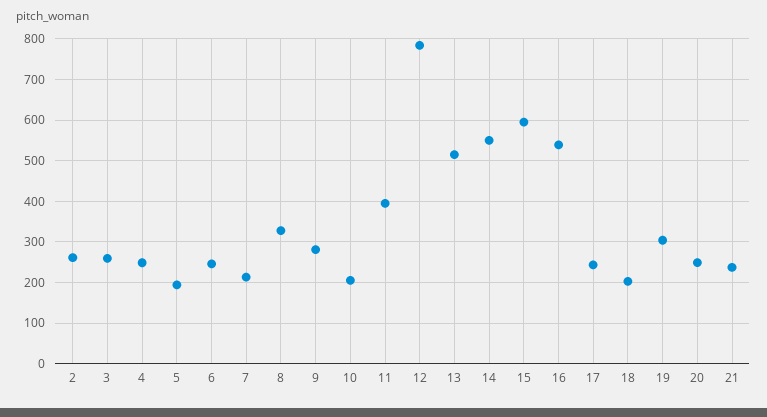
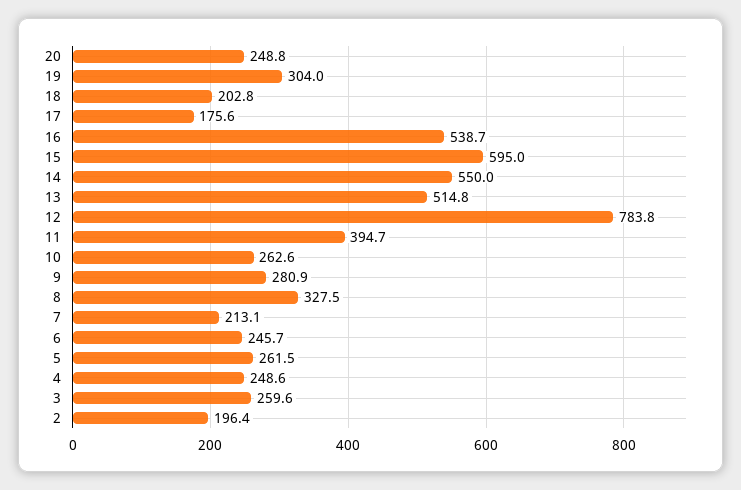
2: 260 -> 196.4
5: 200 -> 261.5
10: 200 -> 262.6
17: 240 -> 175.6
21: 240 -> none

